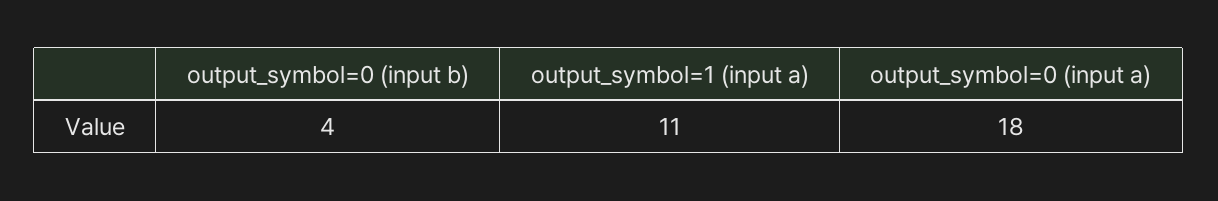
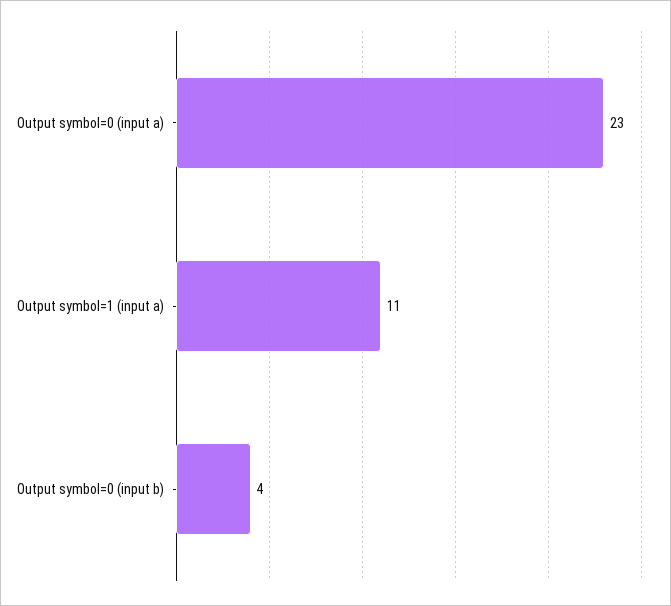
output_symbol=0 (input a): 18 -> 23

